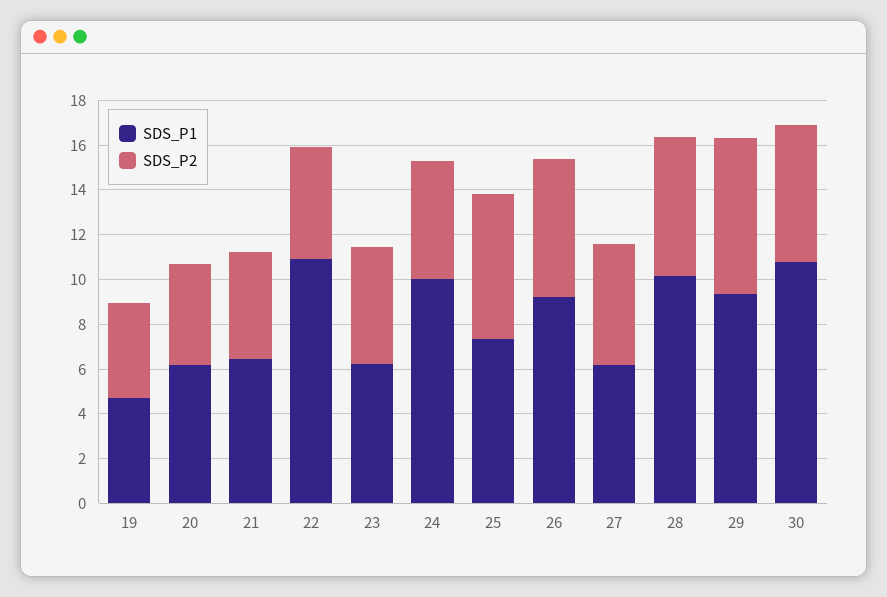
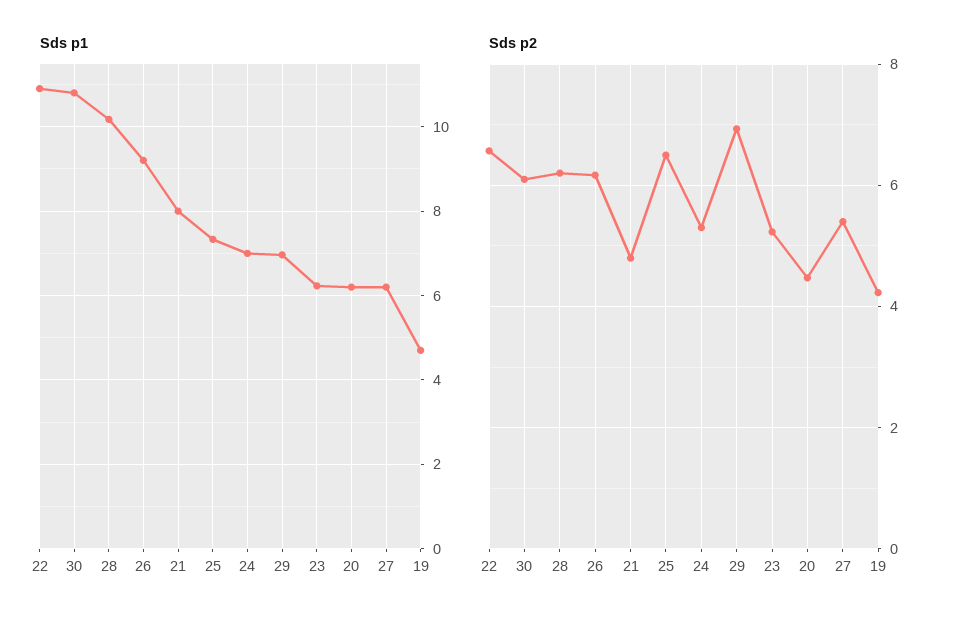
SDS_P1, 21: 6.5 -> 8
SDS_P2, 22: 5 -> 6.6
SDS_P1, 24: 10 -> 7
SDS_P1, 29: 9.5 -> 7

